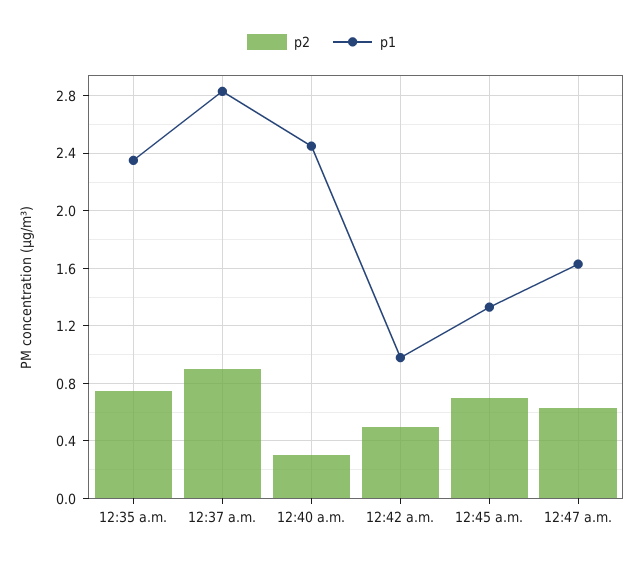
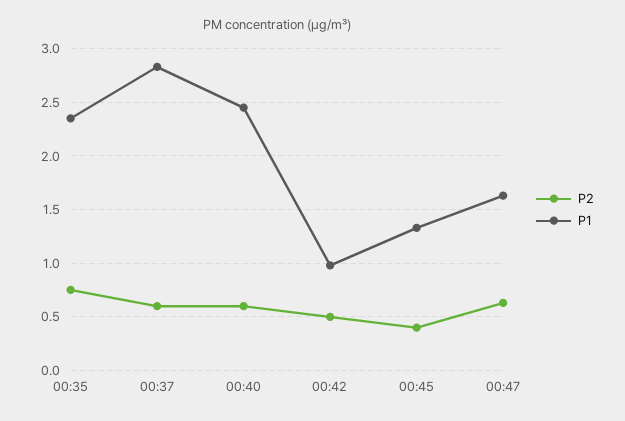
p2, 12:37 a.m.: 0.9 -> 0.6
p2, 12:40 a.m.: 0.3 -> 0.6
p2, 12:45 a.m.: 0.7 -> 0.4

